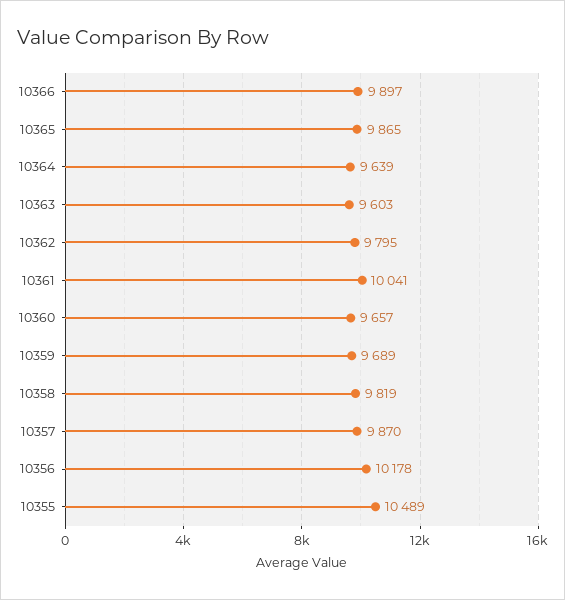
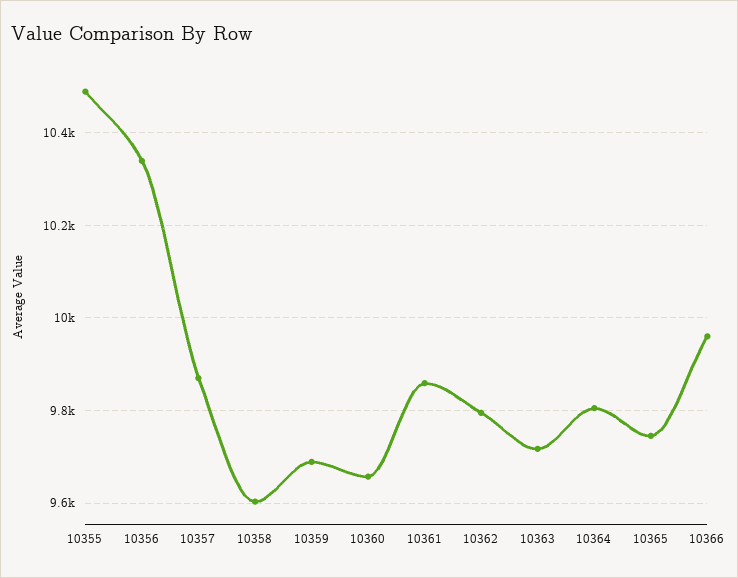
10366: 9897 -> 9960
10365: 9865 -> 9740
10364: 9639 -> 9800
10363: 9603 -> 9720
10361: 10041 -> 9860
10358: 9819 -> 9600
10356: 10178 -> 10340

